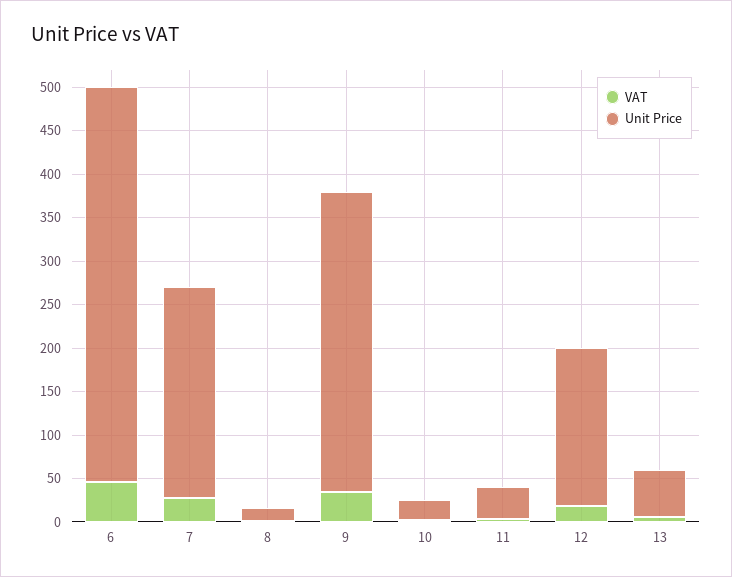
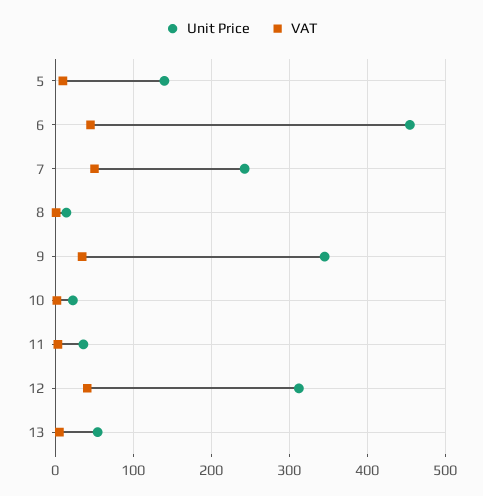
VAT, 7: 30 -> 50
VAT, 12: 20 -> 40
Unit Price, 12: 180 -> 310
Unit Price, 5: none -> 140
VAT, 5: none -> 10

